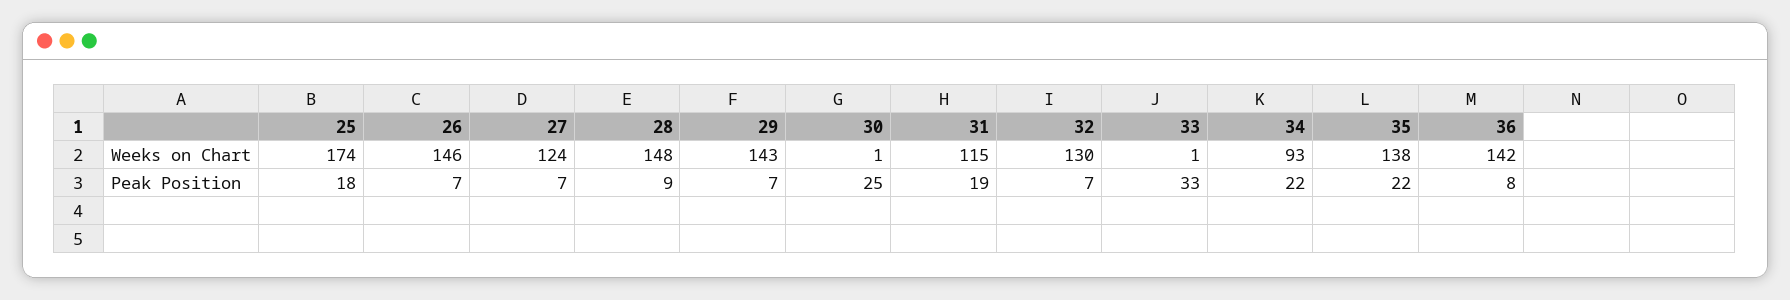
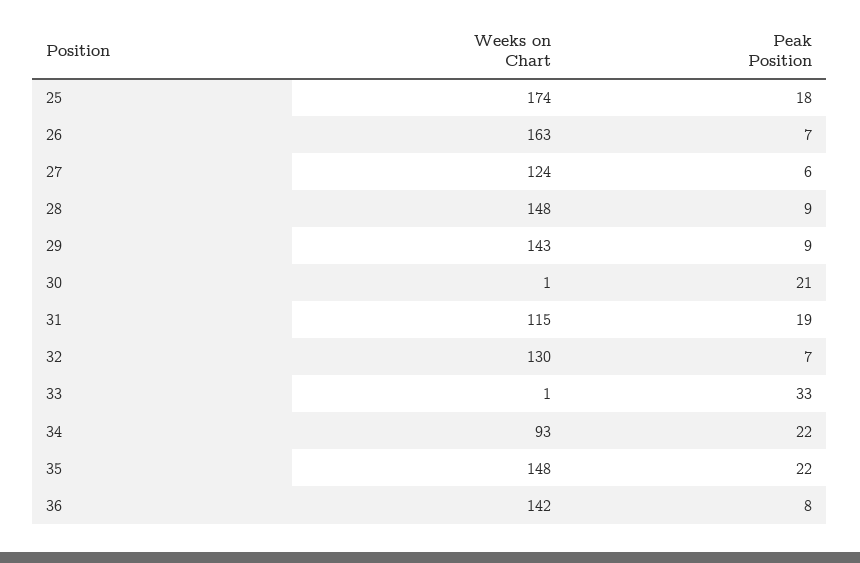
26, Weeks on Chart: 146 -> 163
35, Weeks on Chart: 138 -> 148
27, Peak Position: 7 -> 6
29, Peak Position: 7 -> 9
30, Peak Position: 25 -> 21

